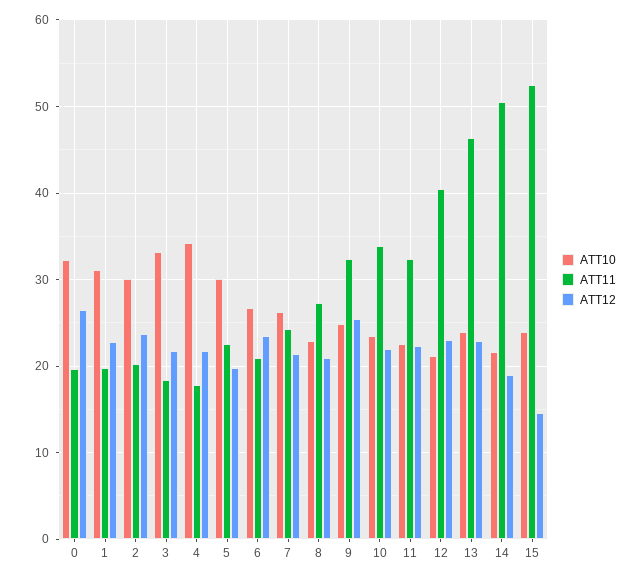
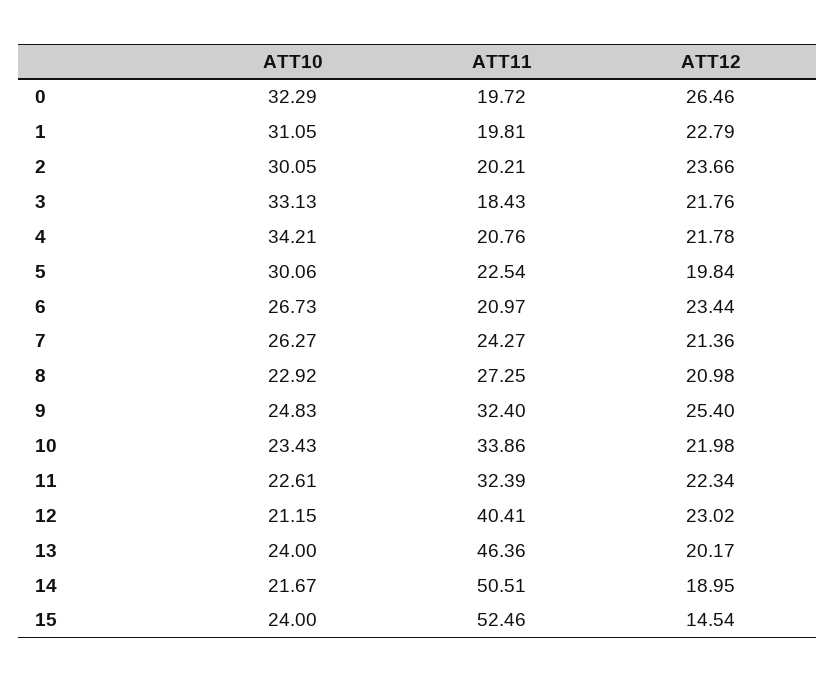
ATT11, 4: 18 -> 20.76
ATT12, 13: 23 -> 20.17

